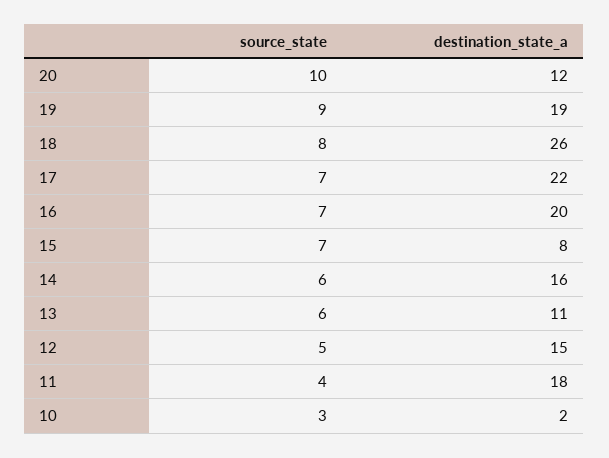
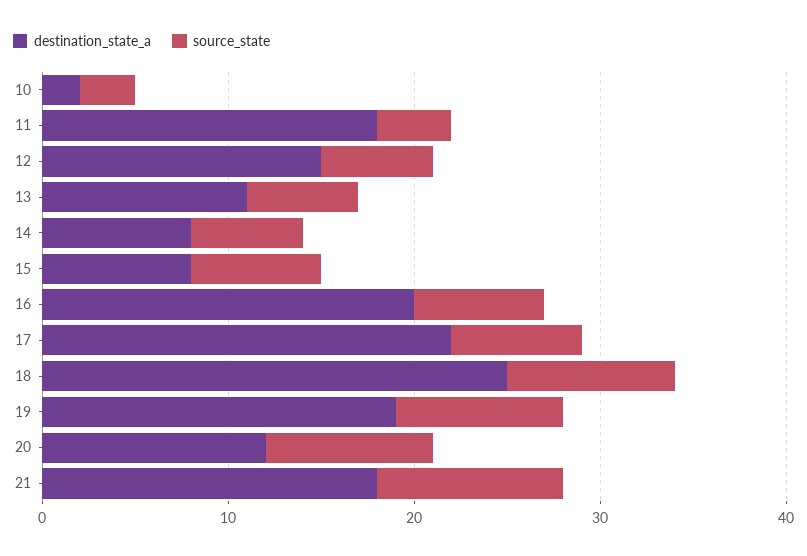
source_state, 20: 10 -> 9
source_state, 18: 8 -> 9
destination_state_a, 18: 26 -> 25
destination_state_a, 14: 16 -> 8
source_state, 12: 5 -> 6
destination_state_a, 21: none -> 18
source_state, 21: none -> 10

